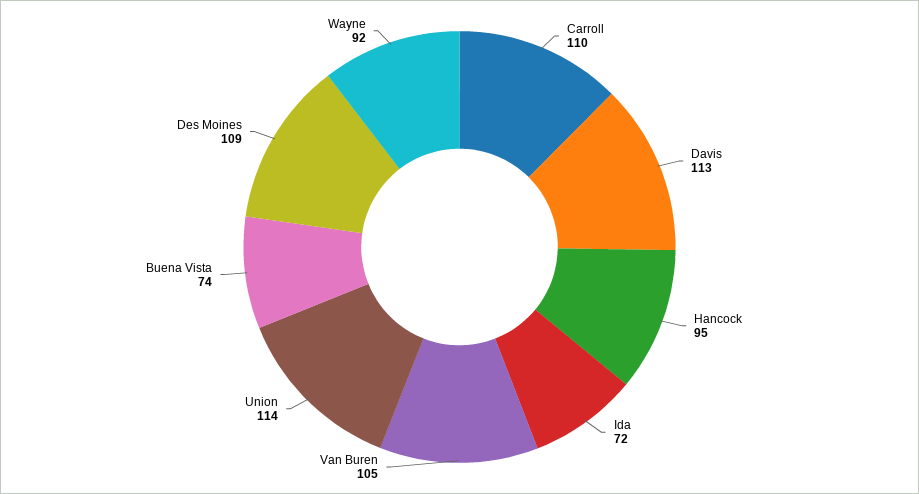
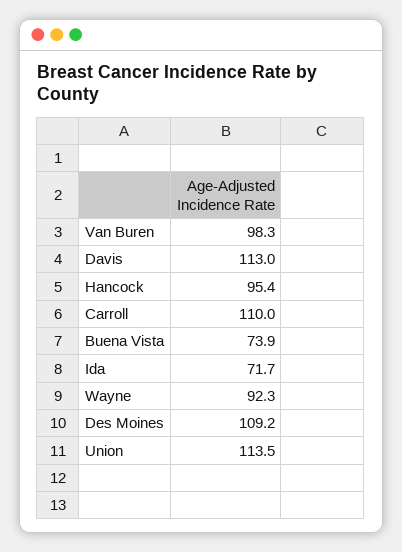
Van Buren: 105 -> 98.3

